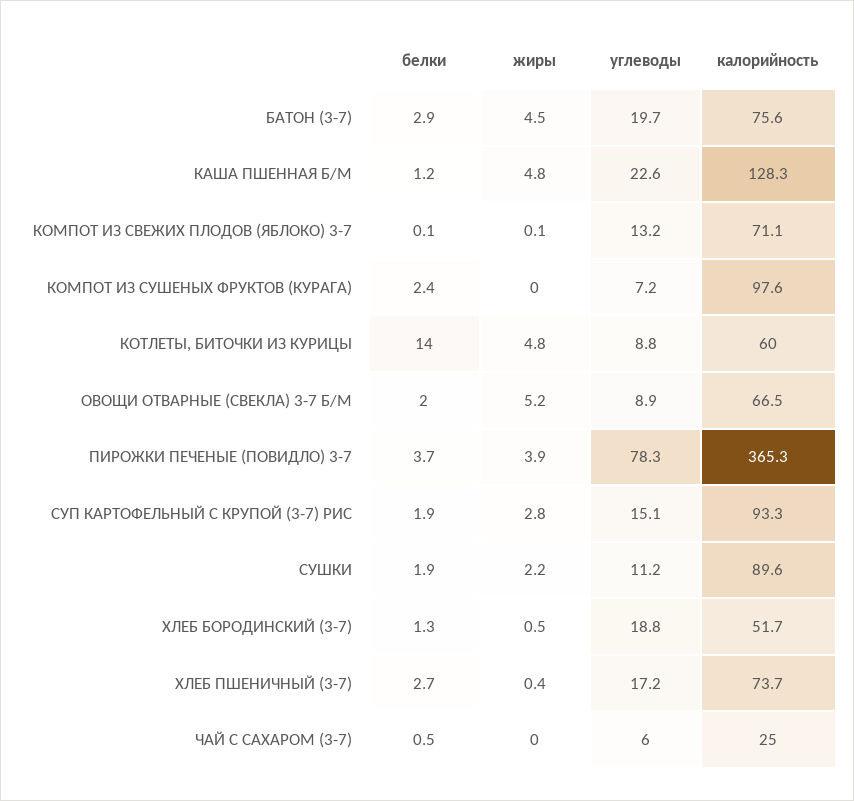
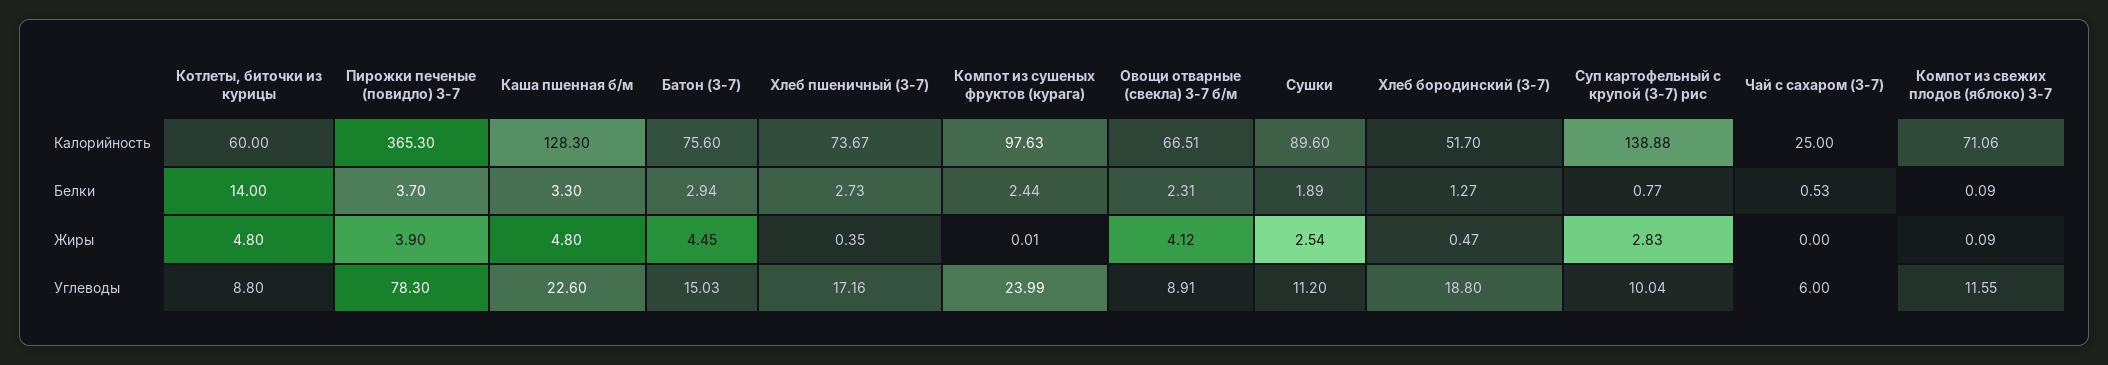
углеводы, БАТОН (3-7): 19.7 -> 15.03
белки, КАША ПШЕННАЯ Б/М: 1.2 -> 3.3
углеводы, КОМПОТ ИЗ СВЕЖИХ ПЛОДОВ (ЯБЛОКО) 3-7: 13.2 -> 11.55
углеводы, КОМПОТ ИЗ СУШЕНЫХ ФРУКТОВ (КУРАГА): 7.2 -> 23.99
белки, ОВОЩИ ОТВАРНЫЕ (СВЕКЛА) 3-7 Б/М: 2 -> 2.31
жиры, ОВОЩИ ОТВАРНЫЕ (СВЕКЛА) 3-7 Б/М: 5.2 -> 4.12
белки, СУП КАРТОФЕЛЬНЫЙ С КРУПОЙ (3-7) РИС: 1.9 -> 0.77
углеводы, СУП КАРТОФЕЛЬНЫЙ С КРУПОЙ (3-7) РИС: 15.1 -> 10.04
калорийность, СУП КАРТОФЕЛЬНЫЙ С КРУПОЙ (3-7) РИС: 93.3 -> 138.88
жиры, СУШКИ: 2.2 -> 2.54

